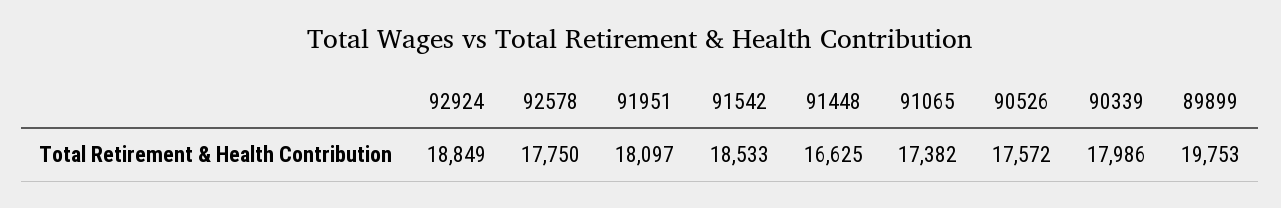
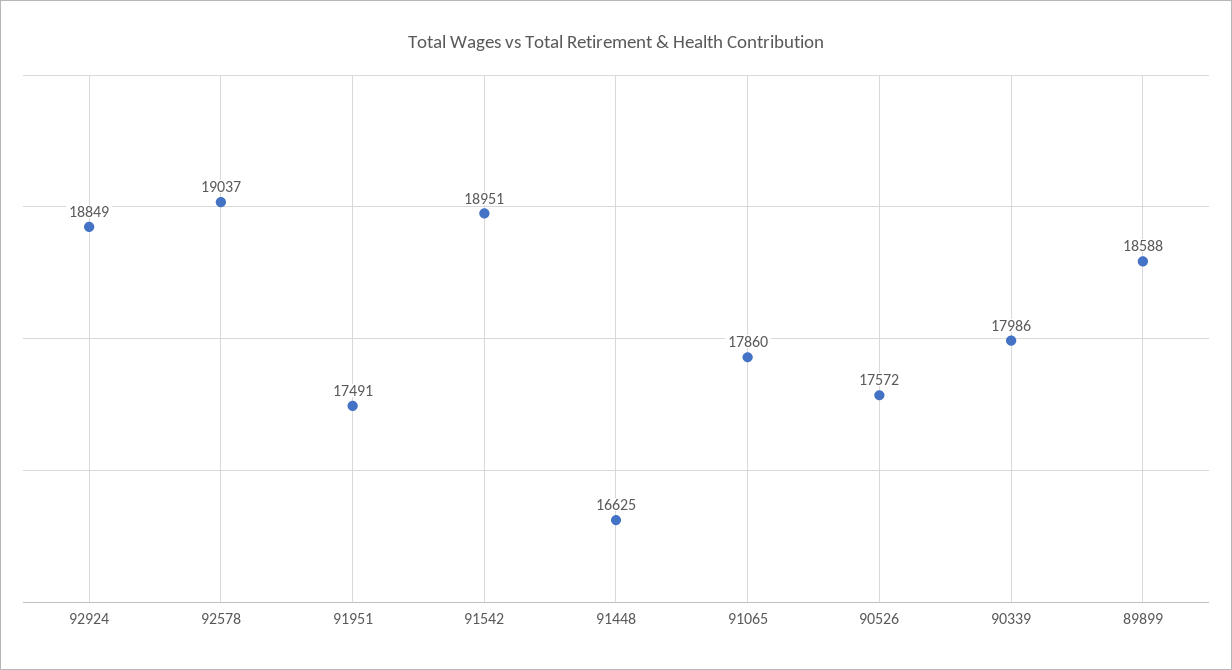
92578: 17750 -> 19037
91951: 18097 -> 17491
91542: 18533 -> 18951
91065: 17382 -> 17860
89899: 19753 -> 18588

